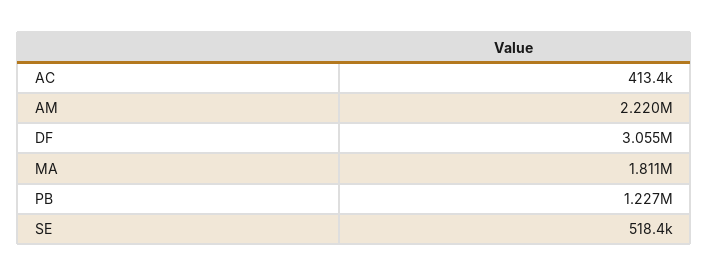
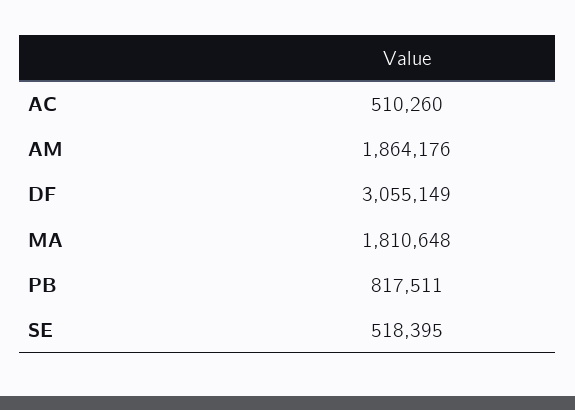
AC: 413400 -> 510260
AM: 2220000 -> 1864176
PB: 1227000 -> 817511

